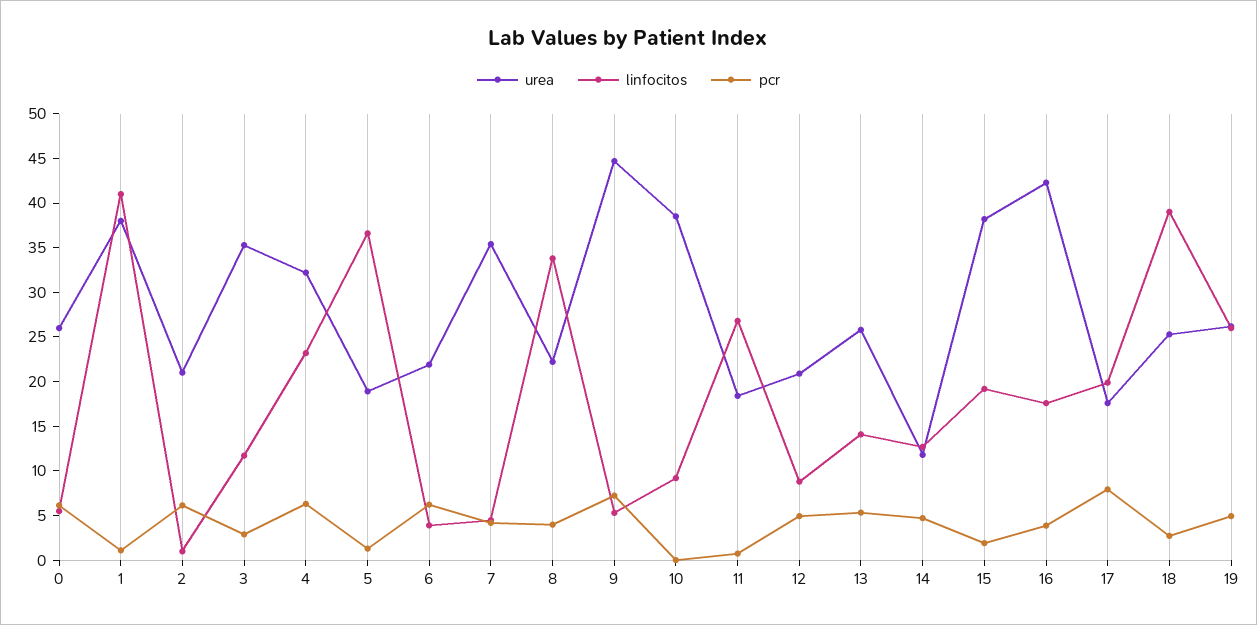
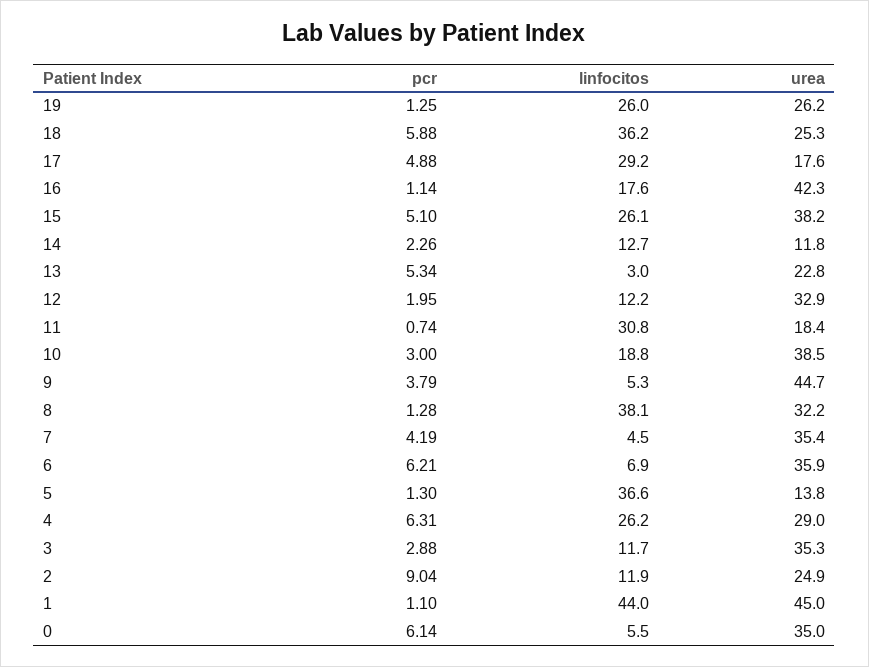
urea, 0: 26 -> 35
urea, 1: 38 -> 45
linfocitos, 1: 41 -> 44
urea, 2: 21 -> 24.9
linfocitos, 2: 1 -> 11.9
pcr, 2: 6 -> 9.04
urea, 4: 32 -> 29
linfocitos, 4: 23 -> 26.2
urea, 5: 19 -> 13.8
urea, 6: 22 -> 35.9
linfocitos, 6: 4 -> 6.9
urea, 8: 22 -> 32.2
linfocitos, 8: 34 -> 38.1
pcr, 8: 4 -> 1.28
pcr, 9: 7 -> 3.79
linfocitos, 10: 9 -> 18.8
pcr, 10: 0 -> 3
linfocitos, 11: 27 -> 30.8
urea, 12: 21 -> 32.9
linfocitos, 12: 9 -> 12.2
pcr, 12: 5 -> 1.95
urea, 13: 26 -> 22.8
linfocitos, 13: 14 -> 3
pcr, 14: 5 -> 2.26
linfocitos, 15: 19 -> 26.1
pcr, 15: 2 -> 5.1
pcr, 16: 4 -> 1.14
linfocitos, 17: 20 -> 29.2
pcr, 17: 8 -> 4.88
linfocitos, 18: 39 -> 36.2
pcr, 18: 3 -> 5.88
pcr, 19: 5 -> 1.25

